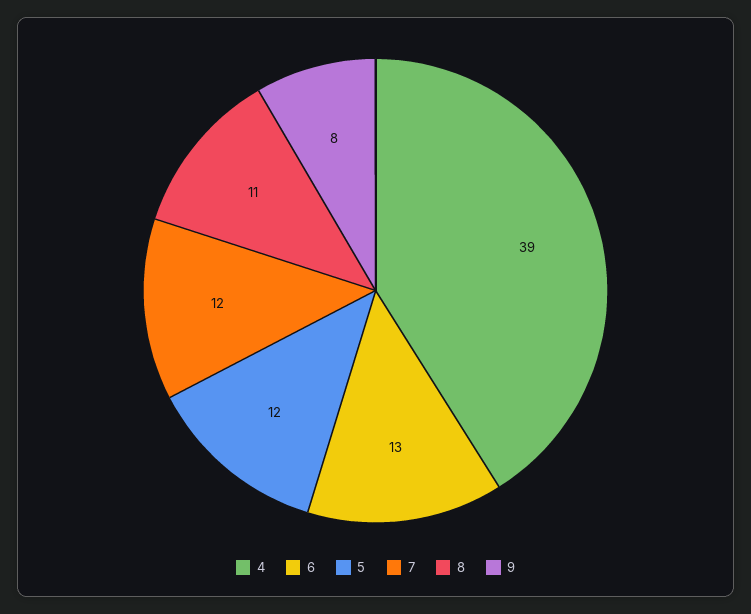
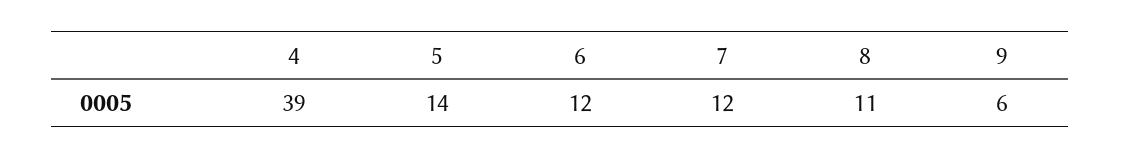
6: 13 -> 12
5: 12 -> 14
9: 8 -> 6

